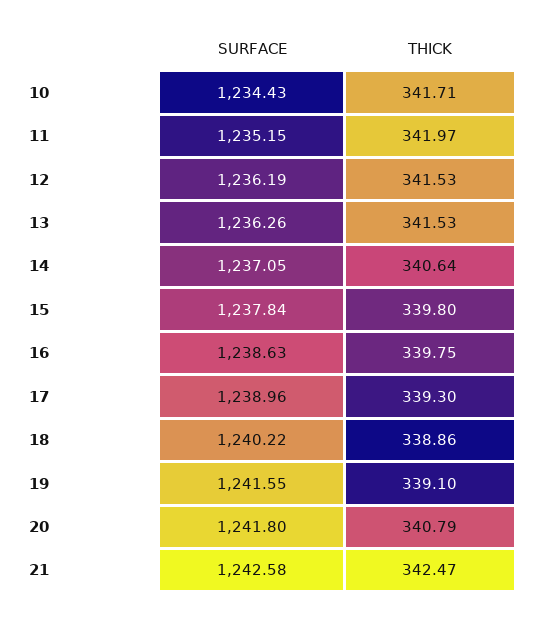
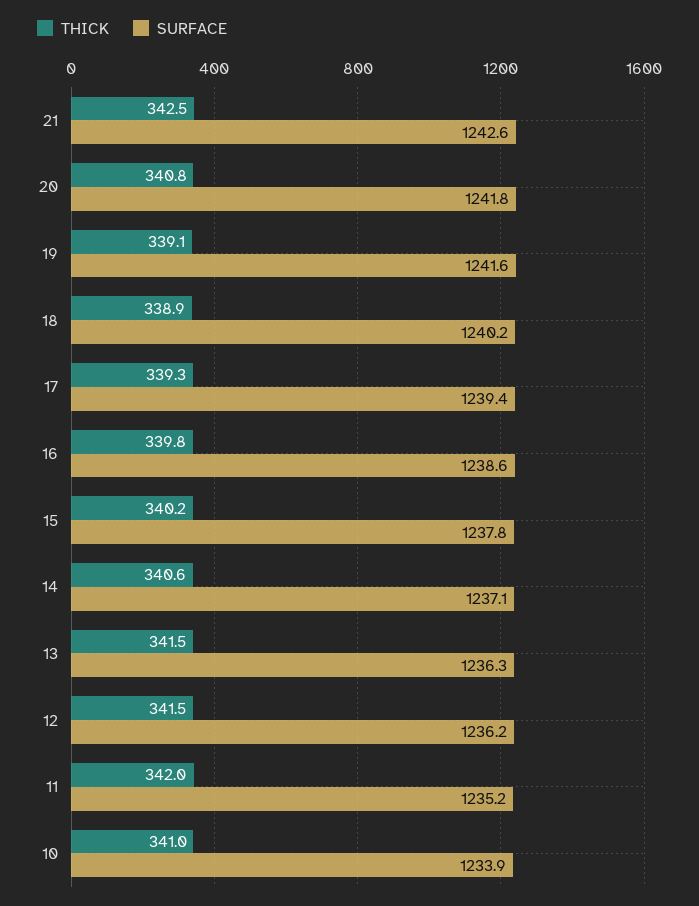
SURFACE, 10: 1234.43 -> 1233.9
THICK, 10: 341.71 -> 341
THICK, 15: 339.8 -> 340.2
SURFACE, 17: 1238.96 -> 1239.4

